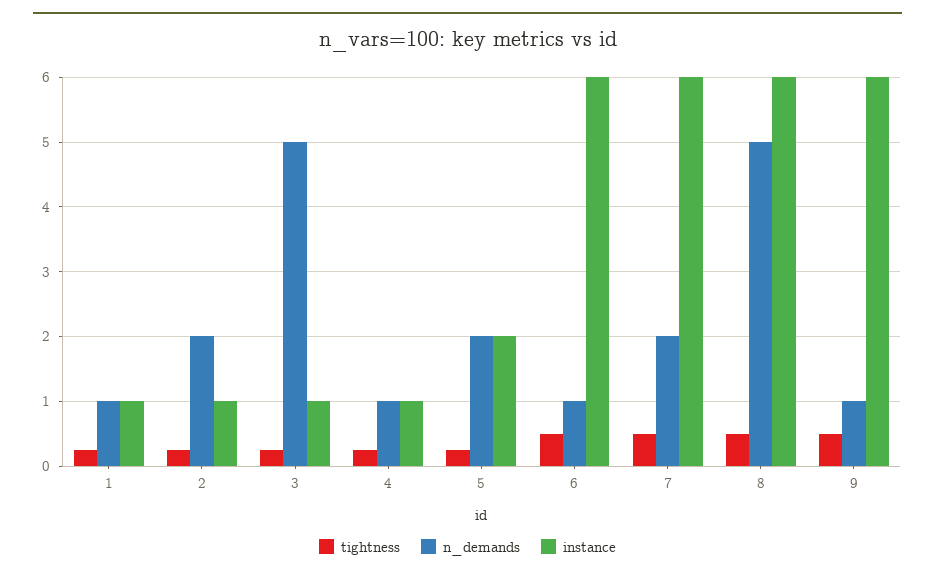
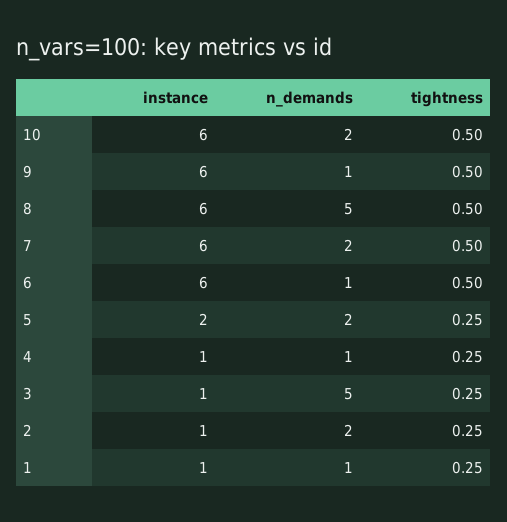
instance, 10: none -> 6
n_demands, 10: none -> 2
tightness, 10: none -> 0.5

